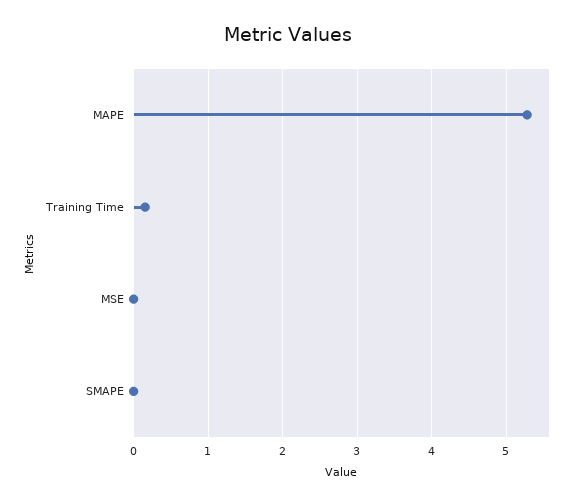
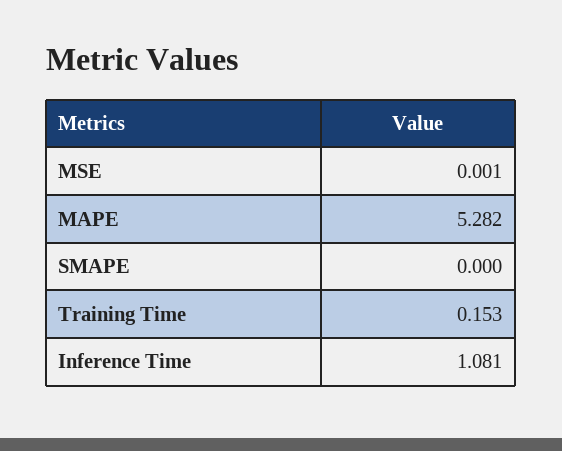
Inference Time: none -> 1.081

